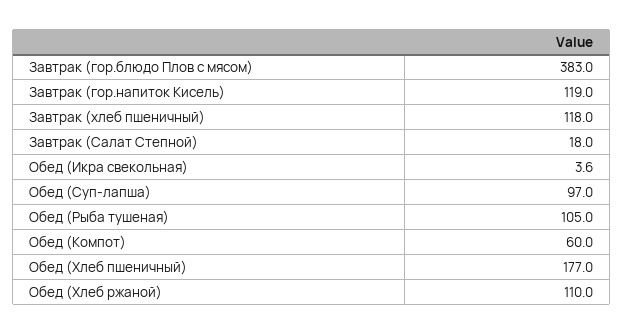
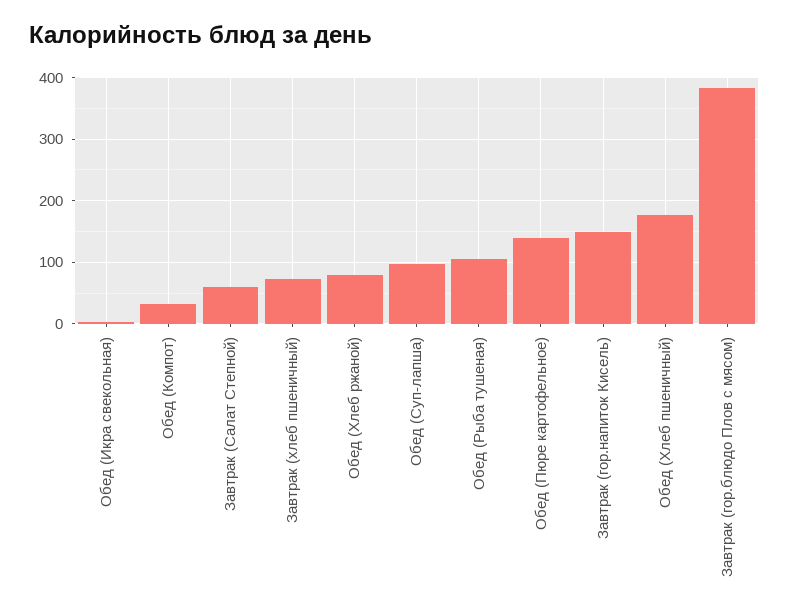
Завтрак (гор.напиток Кисель): 119 -> 150
Завтрак (хлеб пшеничный): 118 -> 70
Завтрак (Салат Степной): 18 -> 60
Обед (Компот): 60 -> 30
Обед (Хлеб ржаной): 110 -> 80
Обед (Пюре картофельное): none -> 140

